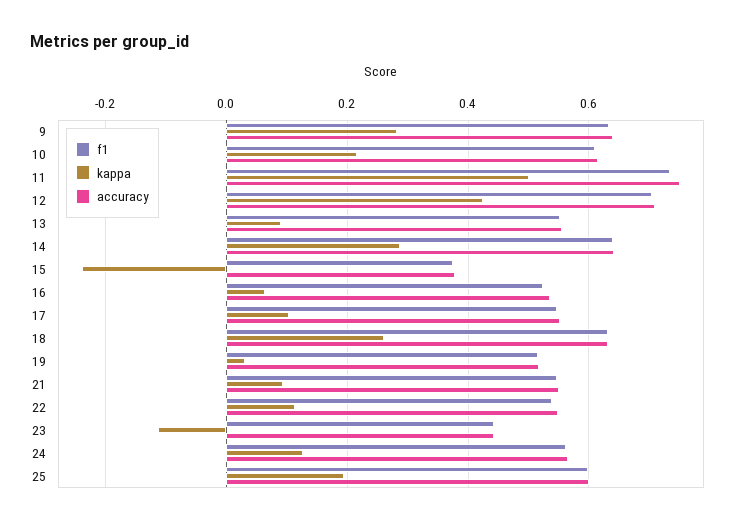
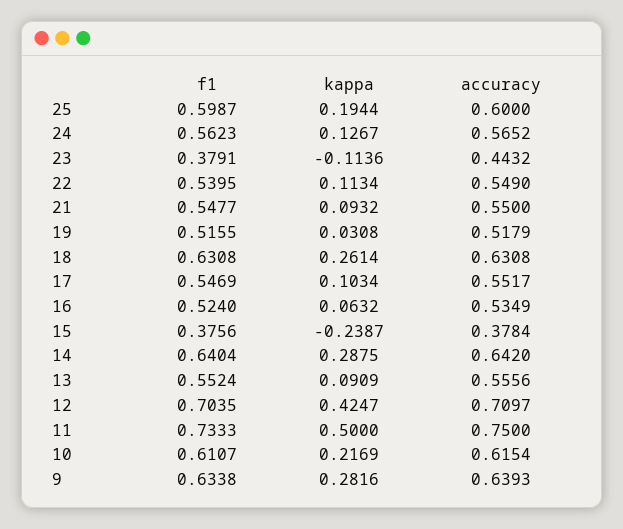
f1, 23: 0.44 -> 0.3791

